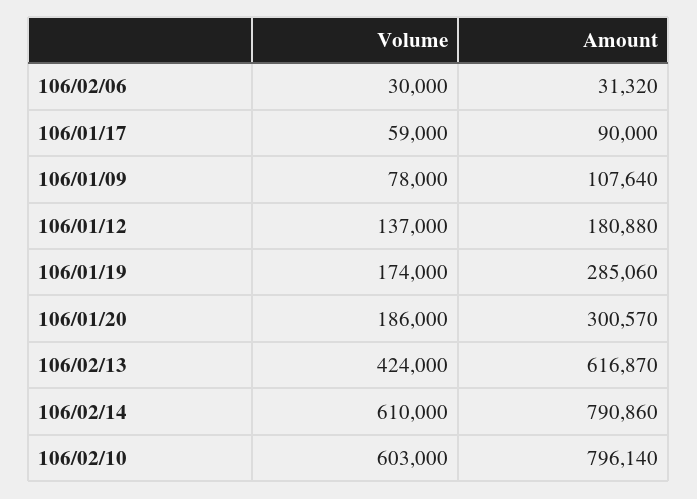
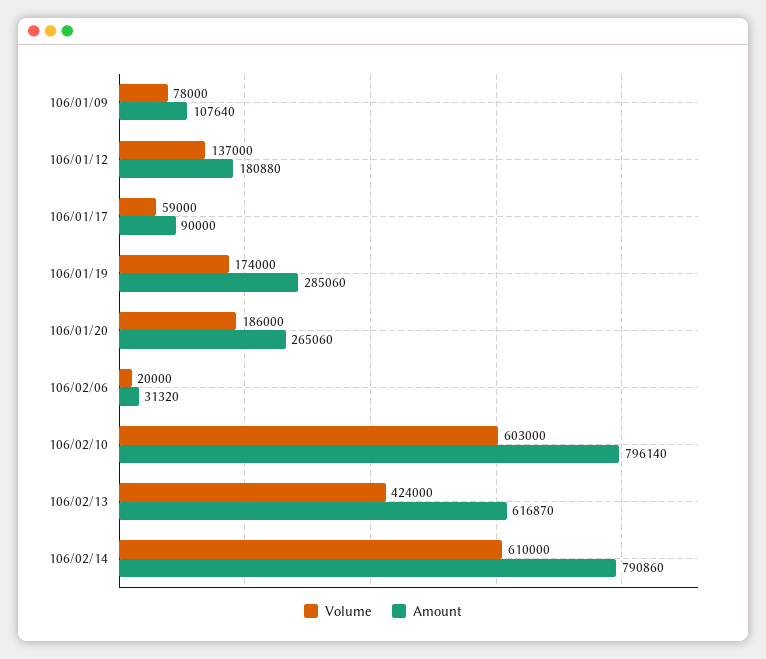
Volume, 106/02/06: 30000 -> 20000
Amount, 106/01/20: 300570 -> 265060

